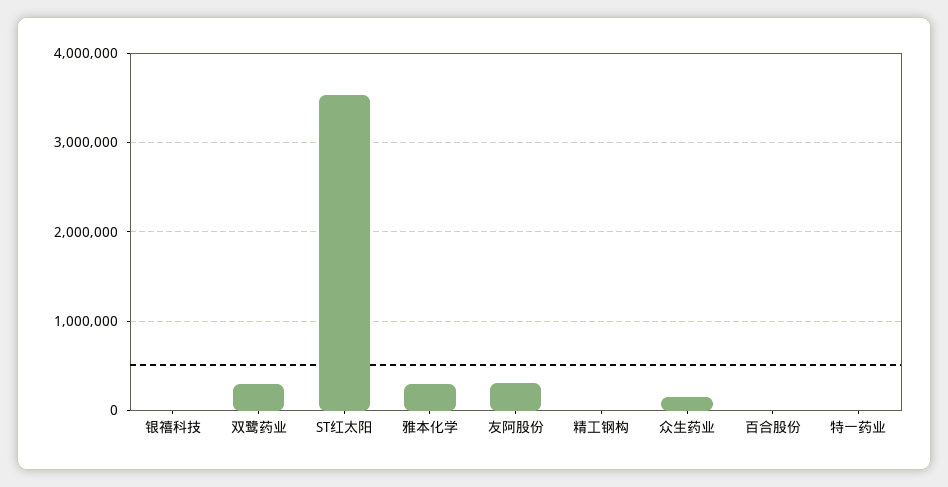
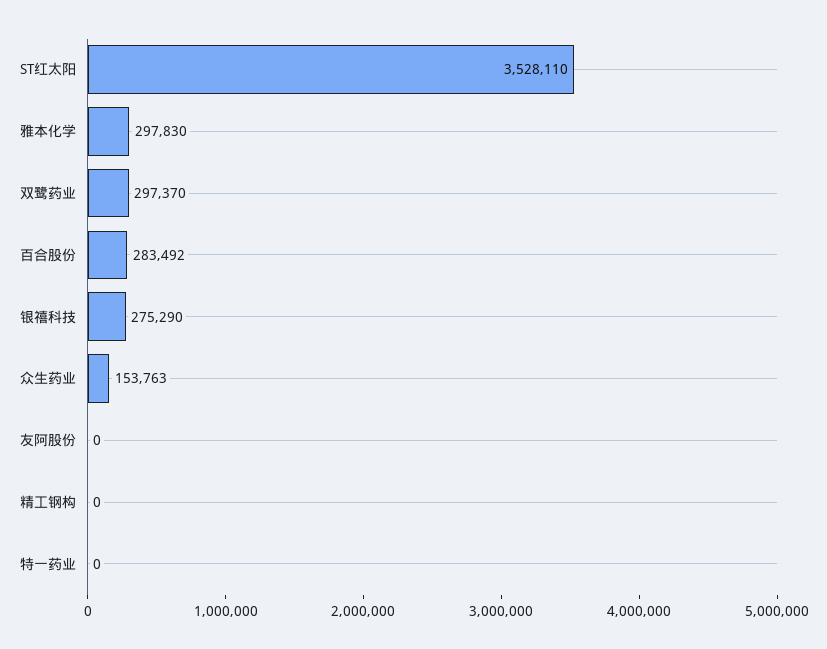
银禧科技: 0 -> 275290
友阿股份: 300000 -> 0
百合股份: 0 -> 283492

